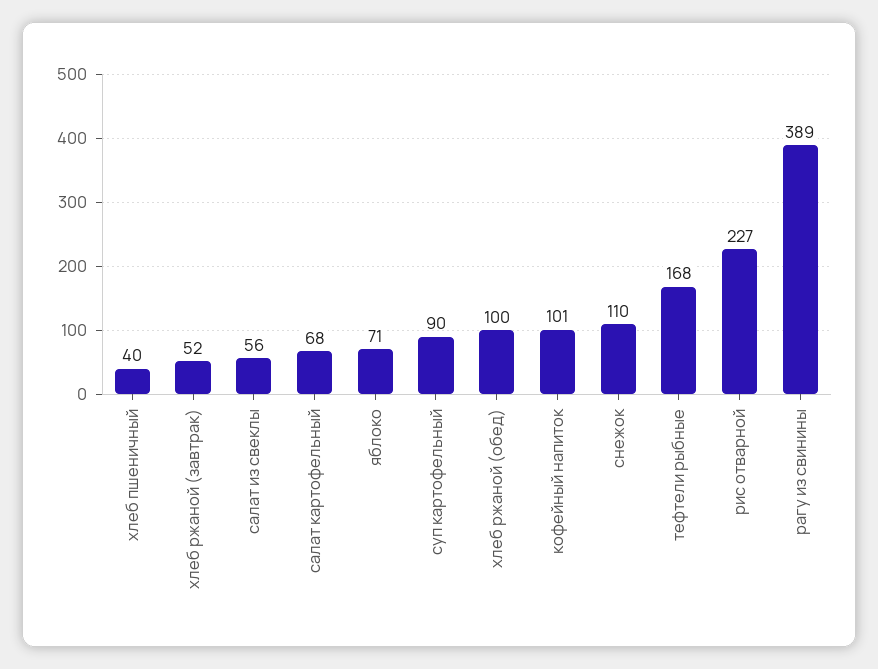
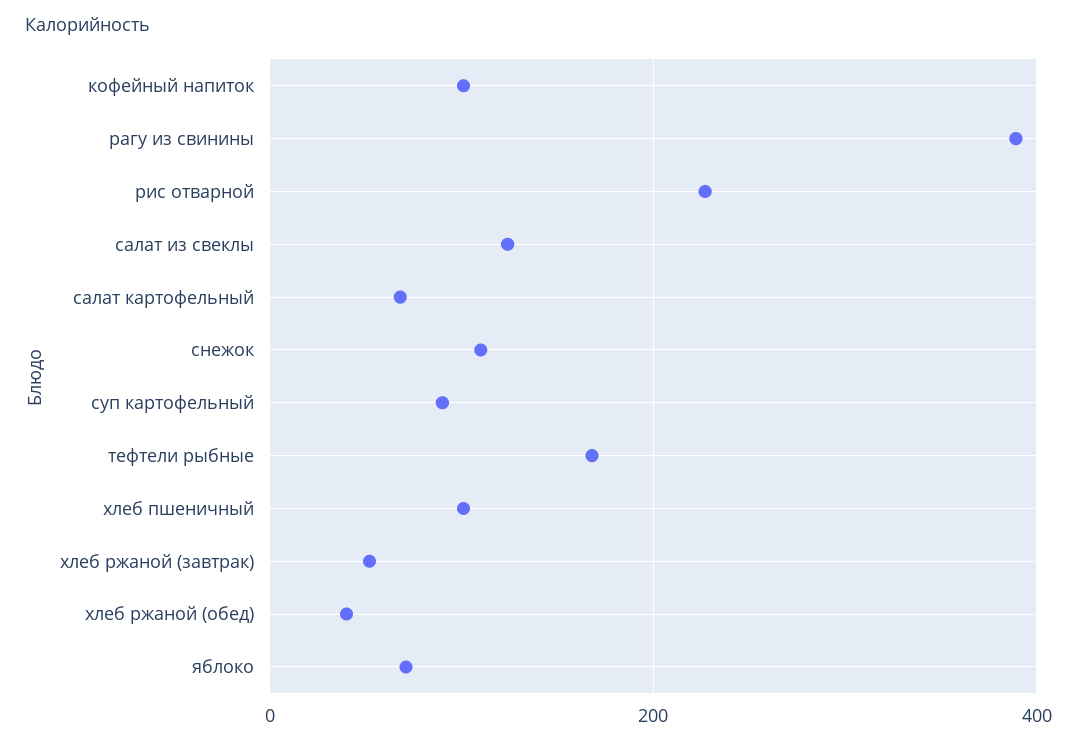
хлеб пшеничный: 40 -> 100
салат из свеклы: 56 -> 120
хлеб ржаной (обед): 100 -> 40

